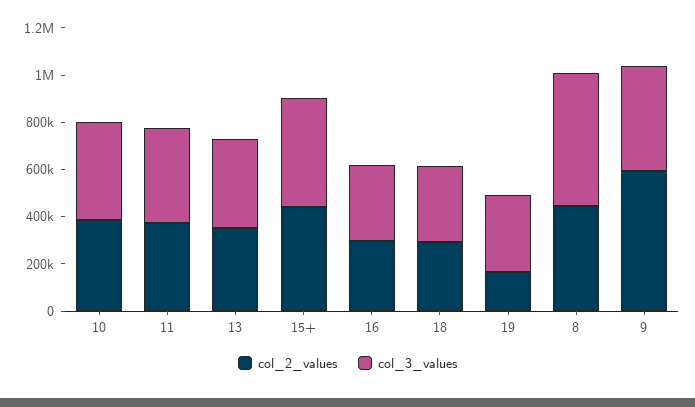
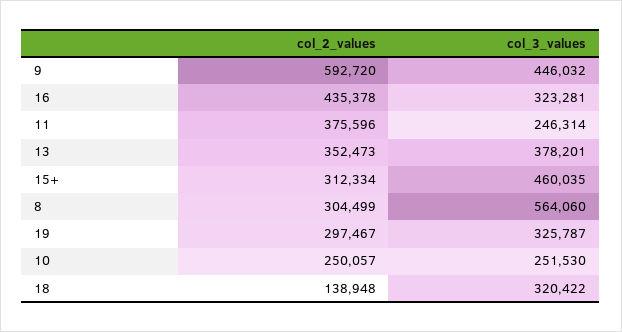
col_2_values, 10: 400000 -> 250057
col_3_values, 10: 400000 -> 251530
col_3_values, 11: 400000 -> 246314
col_2_values, 15+: 450000 -> 312334
col_2_values, 16: 300000 -> 435378
col_2_values, 18: 300000 -> 138948
col_2_values, 19: 150000 -> 297467
col_2_values, 8: 450000 -> 304499

